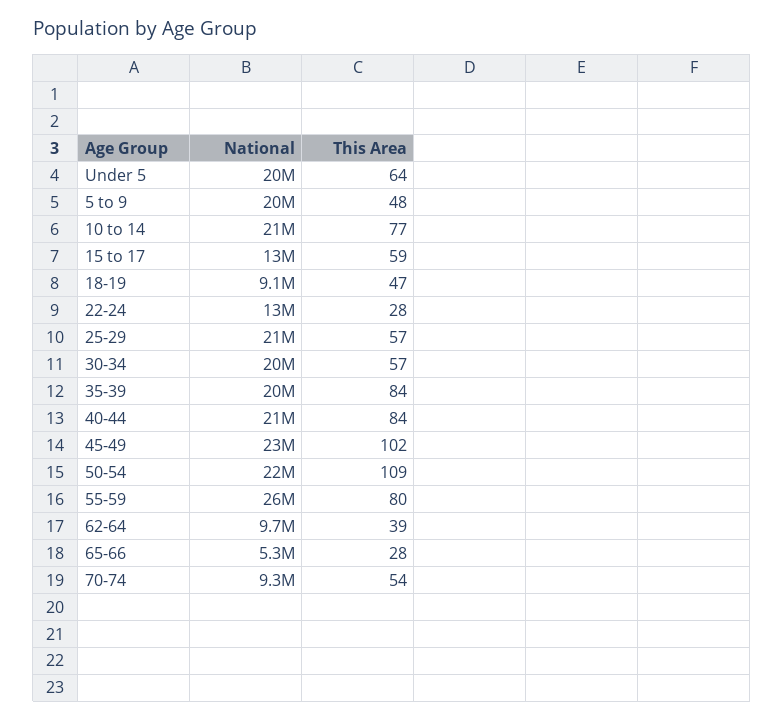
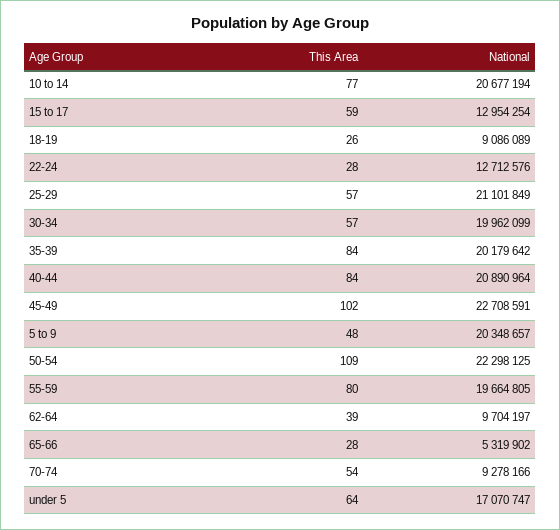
National, Under 5: 20000000 -> 17070747
This Area, 18-19: 47 -> 26
National, 55-59: 26000000 -> 19664805

